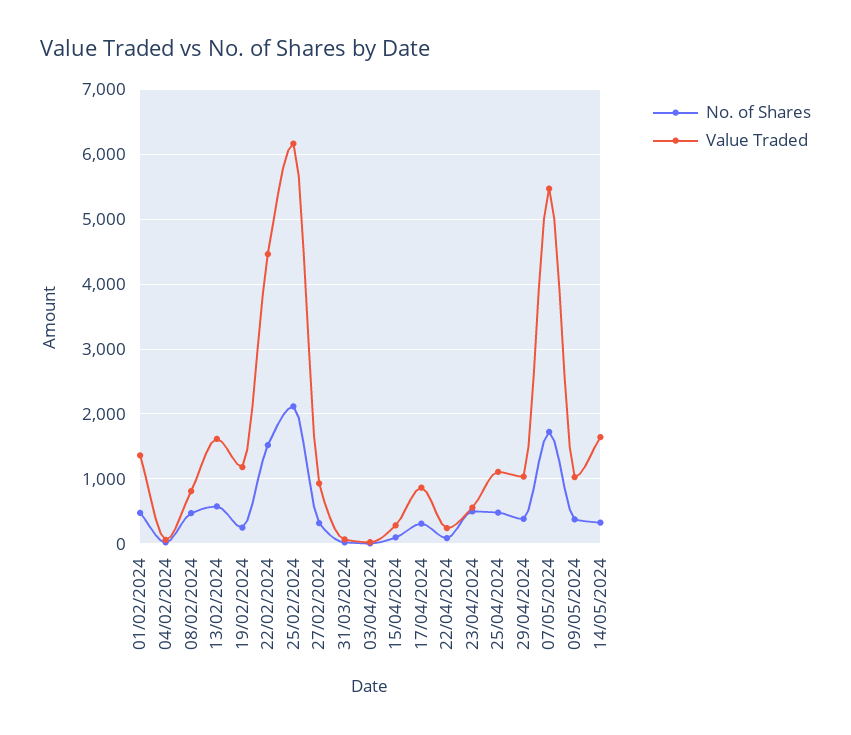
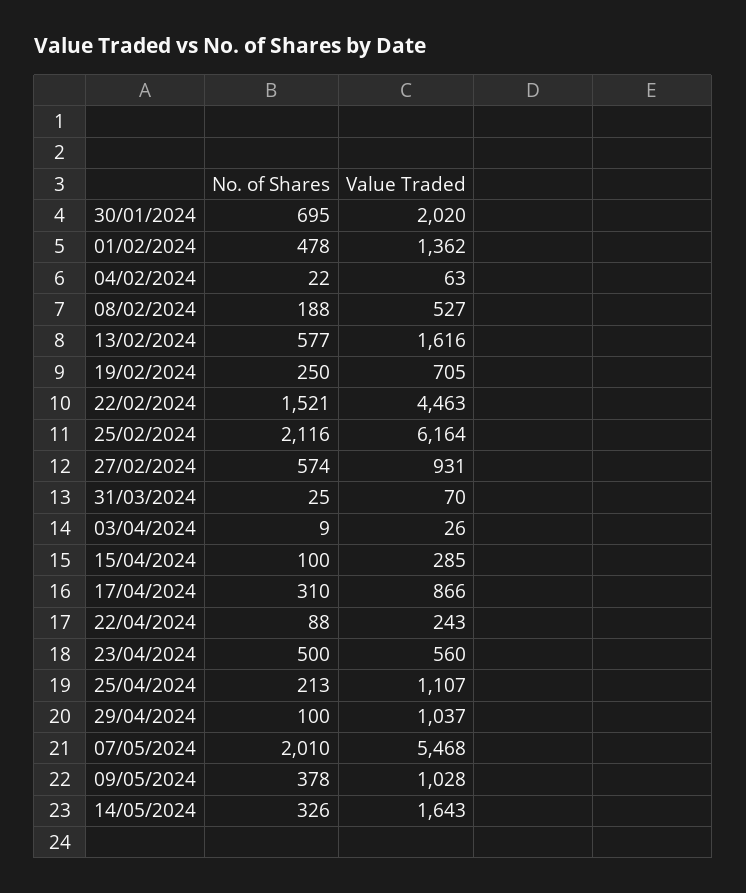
No. of Shares, 08/02/2024: 500 -> 188
Value Traded, 08/02/2024: 800 -> 527
Value Traded, 19/02/2024: 1200 -> 705
No. of Shares, 27/02/2024: 300 -> 574
No. of Shares, 25/04/2024: 500 -> 213
No. of Shares, 29/04/2024: 400 -> 100
No. of Shares, 07/05/2024: 1700 -> 2010
No. of Shares, 30/01/2024: none -> 695
Value Traded, 30/01/2024: none -> 2020

